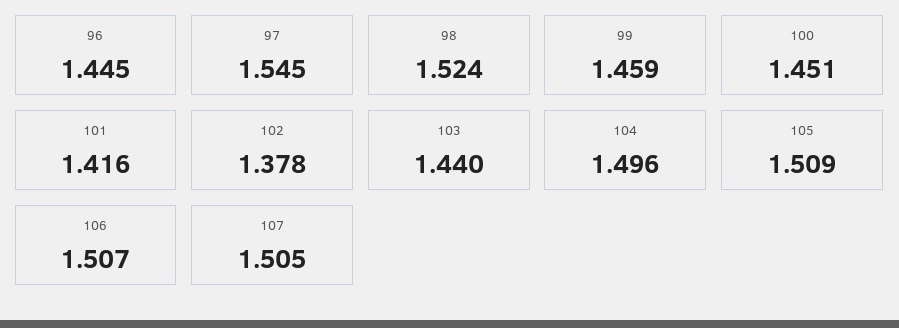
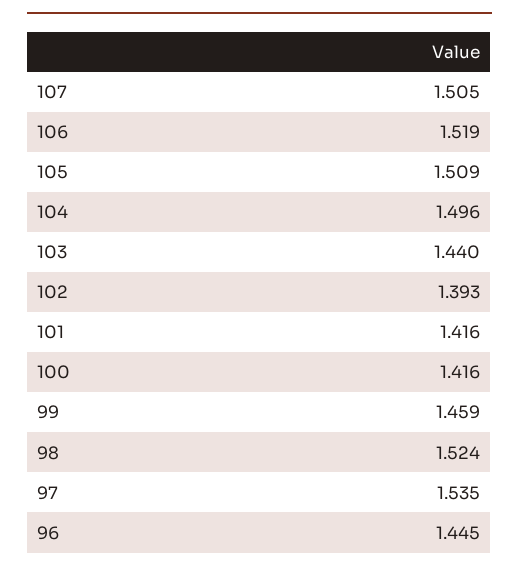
97: 1.545 -> 1.535
100: 1.451 -> 1.416
102: 1.378 -> 1.393
106: 1.507 -> 1.519

